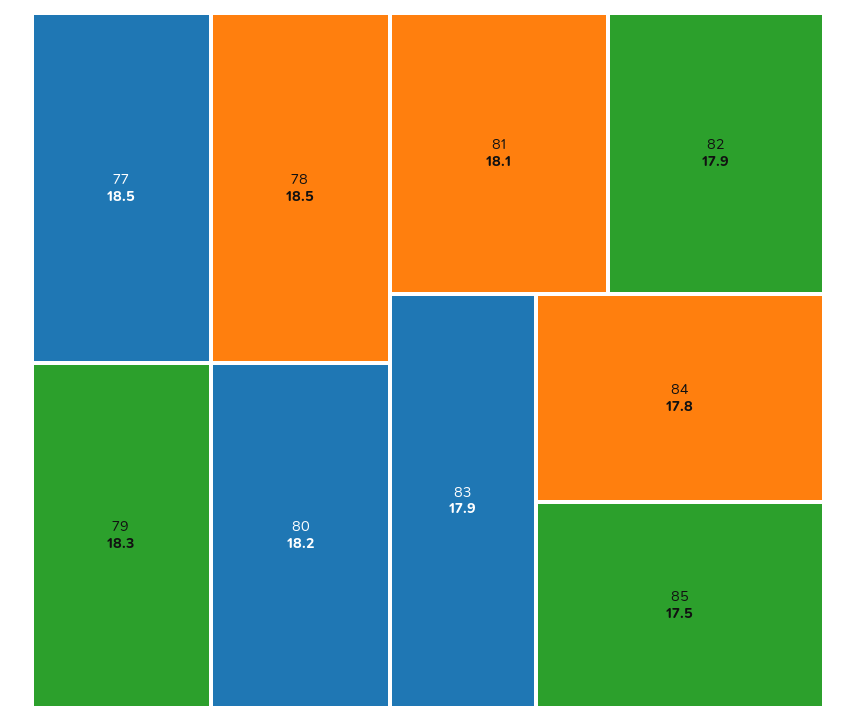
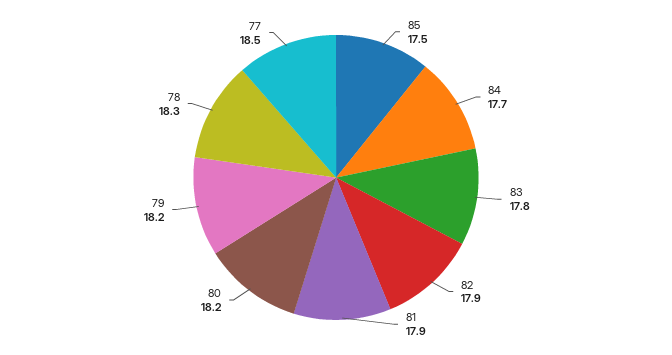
78: 18.5 -> 18.3
79: 18.3 -> 18.2
81: 18.1 -> 17.9
83: 17.9 -> 17.8
84: 17.8 -> 17.7

